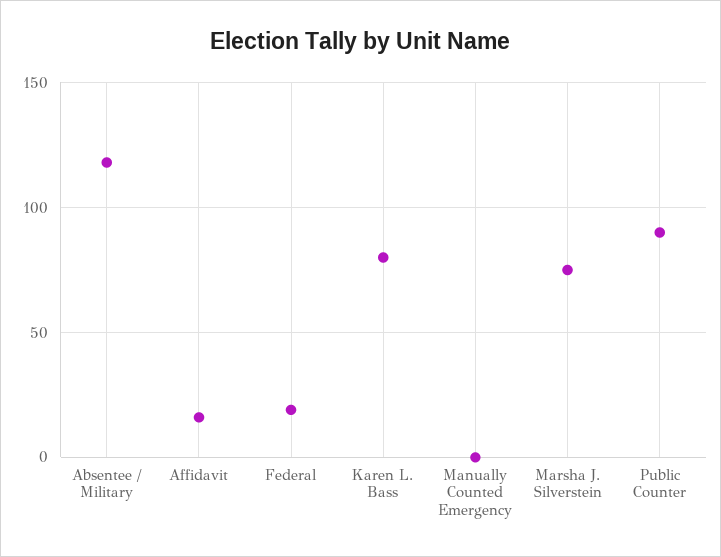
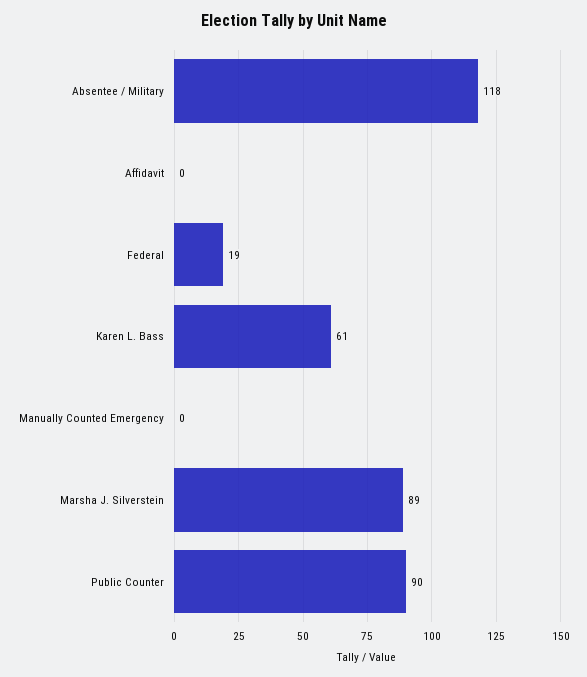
Affidavit: 15 -> 0
Karen L. Bass: 80 -> 61
Marsha J. Silverstein: 75 -> 89

